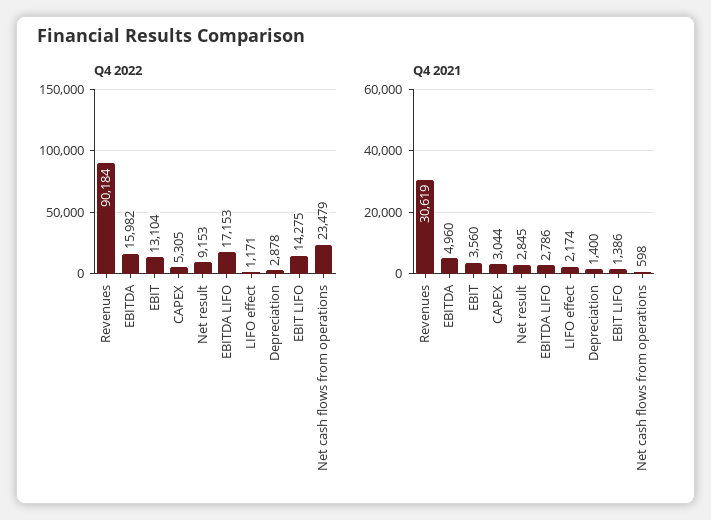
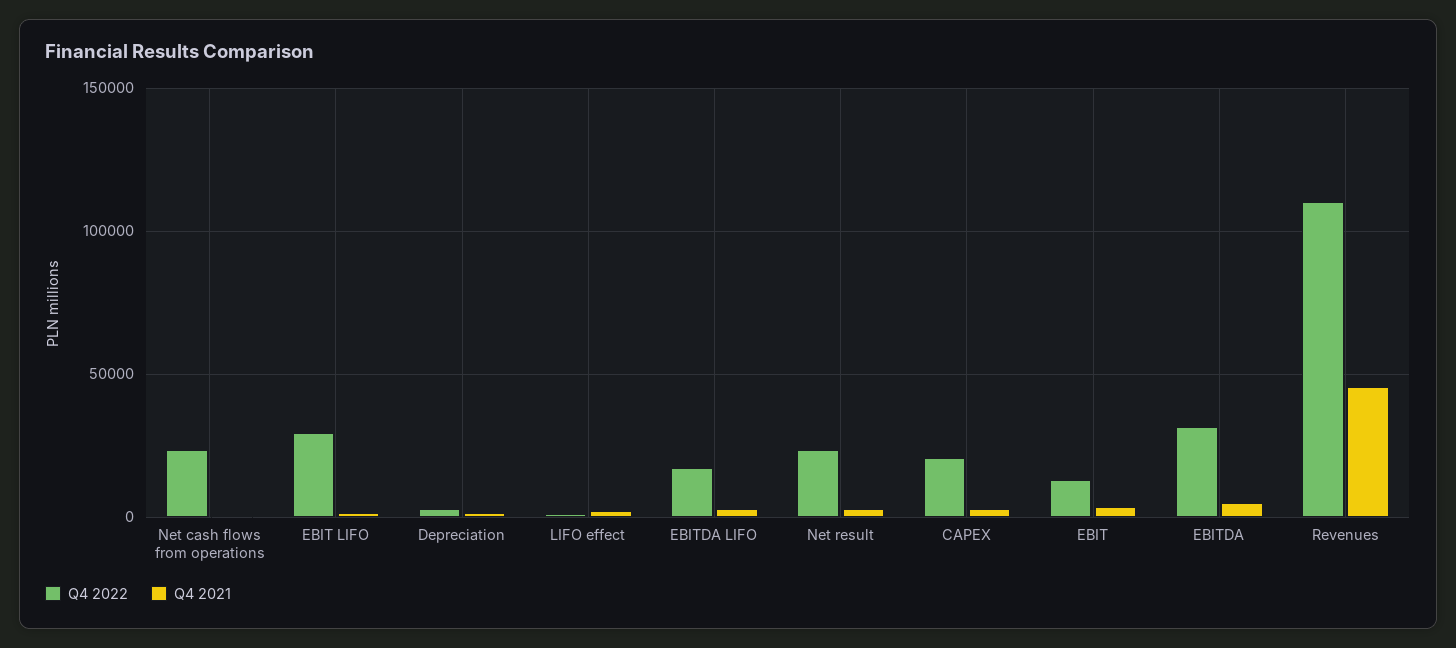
Q4 2022, Revenues: 90184 -> 110000
Q4 2022, EBITDA: 15982 -> 30000
Q4 2022, CAPEX: 5305 -> 20000
Q4 2022, Net result: 9153 -> 25000
Q4 2022, EBIT LIFO: 14275 -> 30000
Q4 2021, Revenues: 30619 -> 45000

